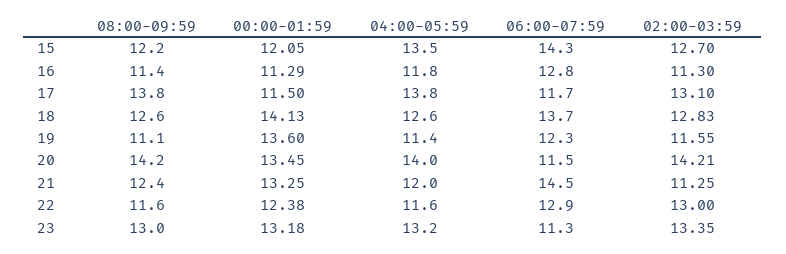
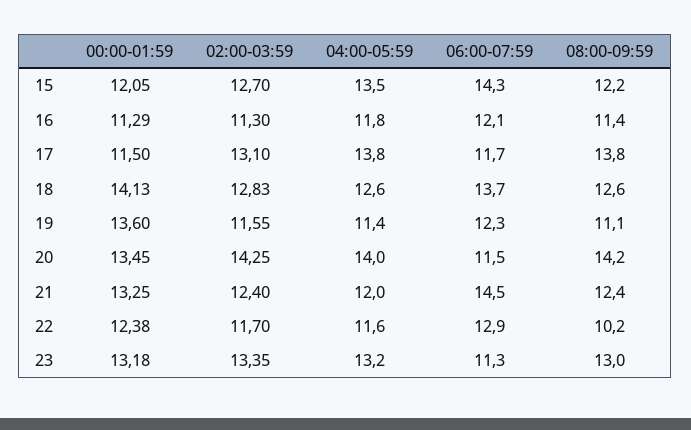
06:00-07:59, 16: 12.8 -> 12.1
02:00-03:59, 20: 14.21 -> 14.25
02:00-03:59, 21: 11.25 -> 12.4
08:00-09:59, 22: 11.6 -> 10.2
02:00-03:59, 22: 13 -> 11.7

